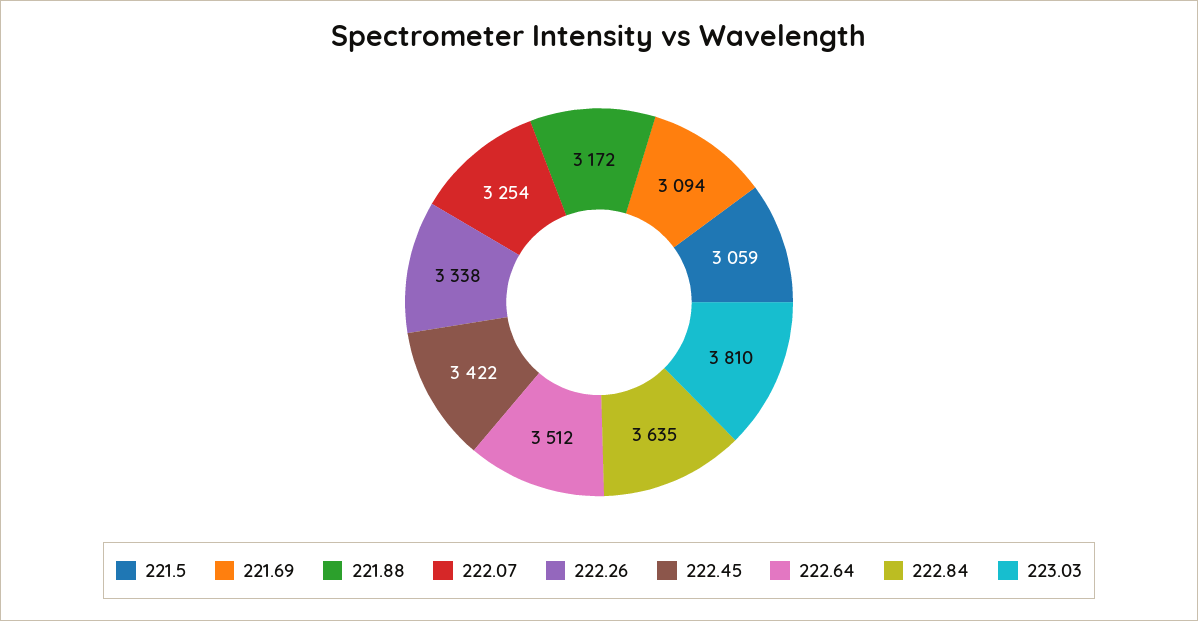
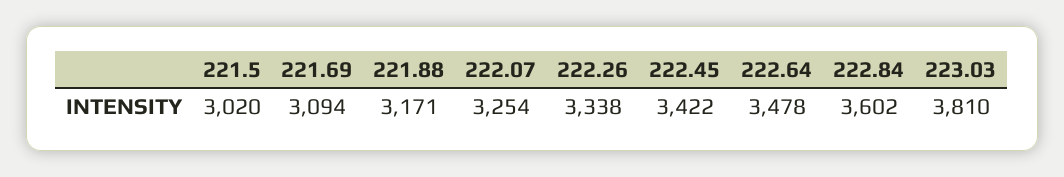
221.5: 3059 -> 3020
221.88: 3172 -> 3171
222.64: 3512 -> 3478
222.84: 3635 -> 3602

